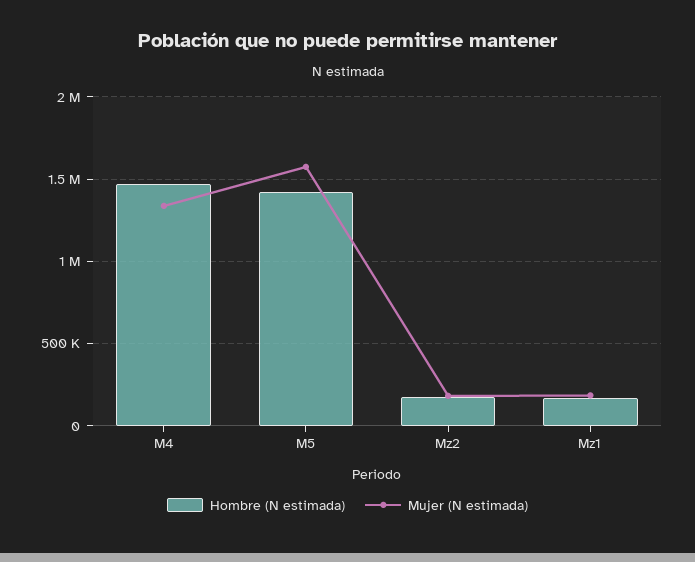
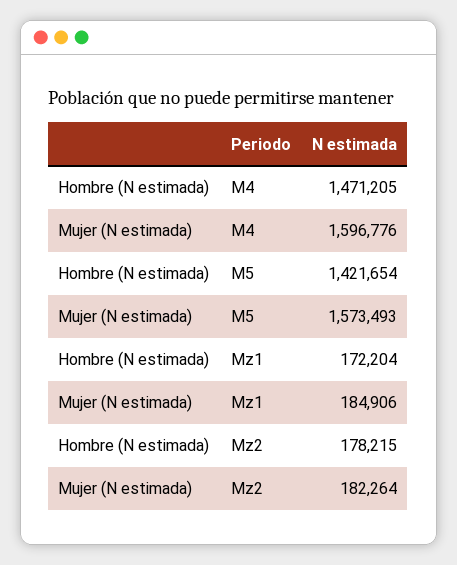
Mujer (N estimada), M4: 1350000 -> 1596776

